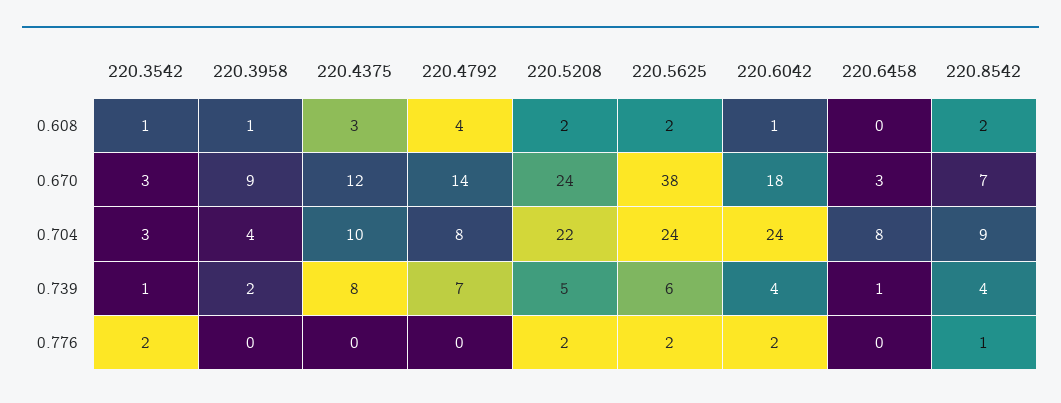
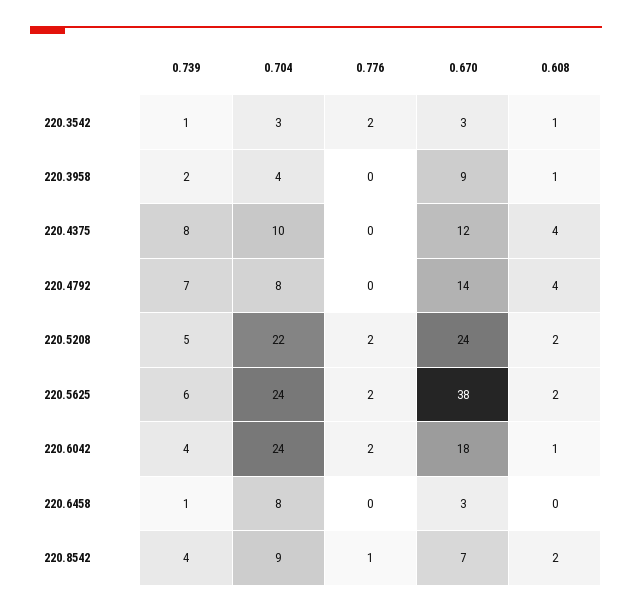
220.4375, 0.608: 3 -> 4

